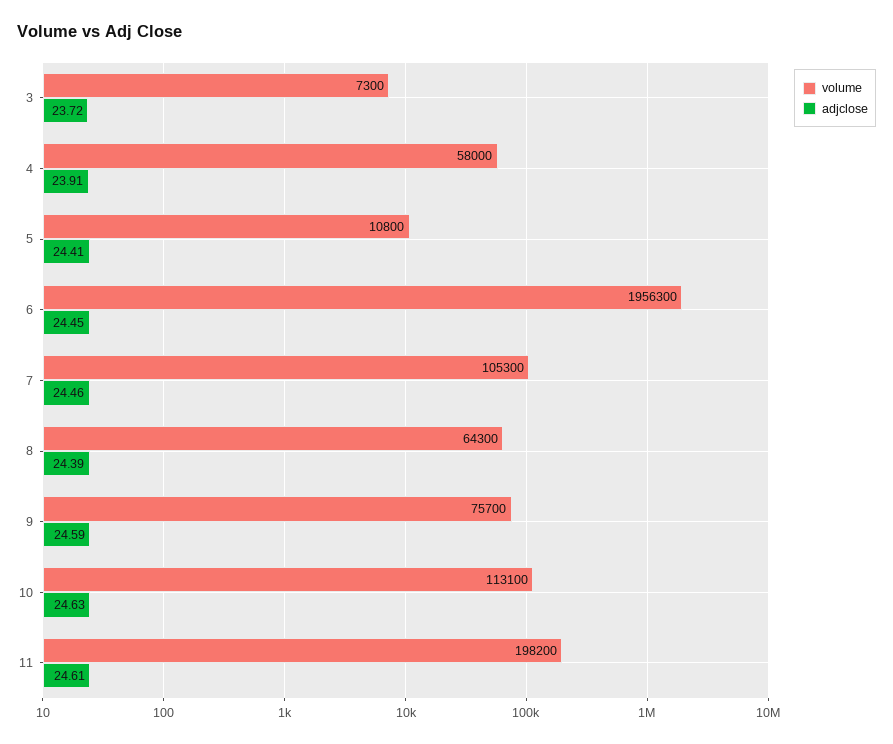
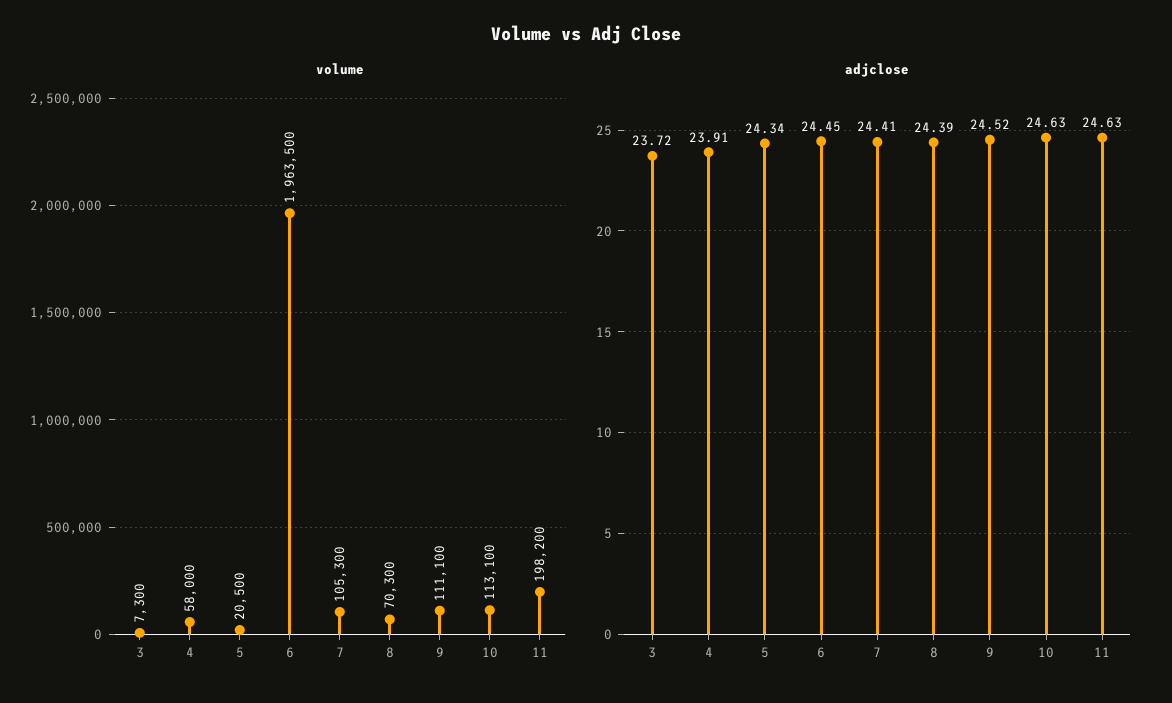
volume, 5: 10800 -> 20500
adjclose, 5: 24.41 -> 24.34
volume, 6: 1956300 -> 1963500
adjclose, 7: 24.46 -> 24.41
volume, 8: 64300 -> 70300
volume, 9: 75700 -> 111100
adjclose, 9: 24.59 -> 24.52
adjclose, 11: 24.61 -> 24.63

